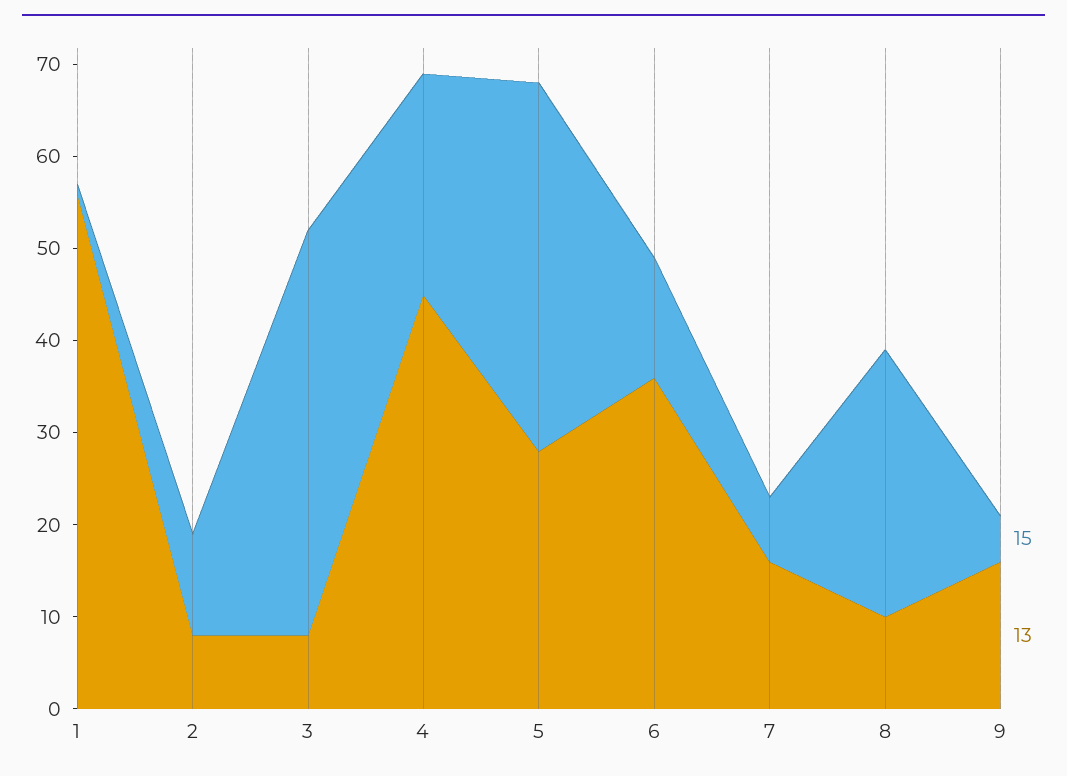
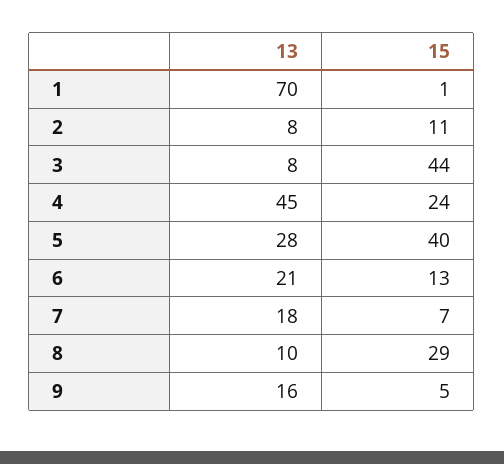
13, 1: 56 -> 70
13, 6: 36 -> 21
13, 7: 16 -> 18

